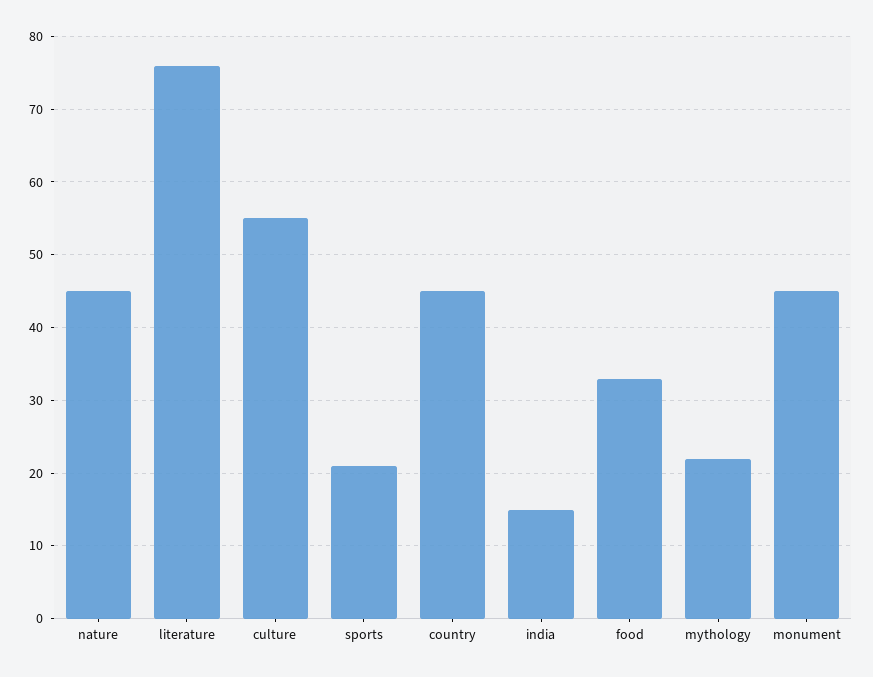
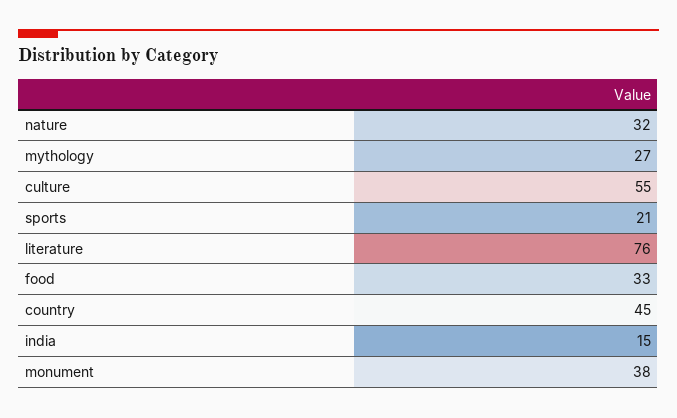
nature: 45 -> 32
mythology: 22 -> 27
monument: 45 -> 38

